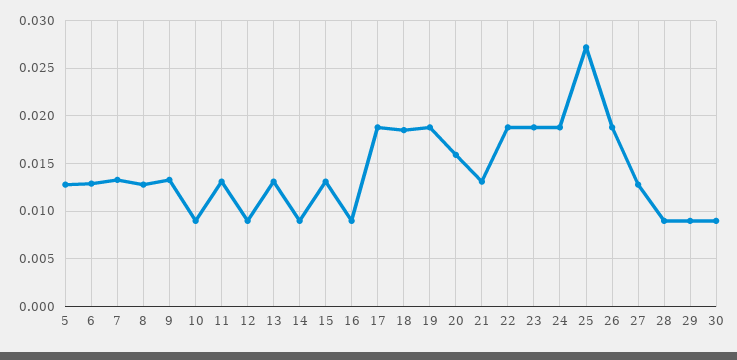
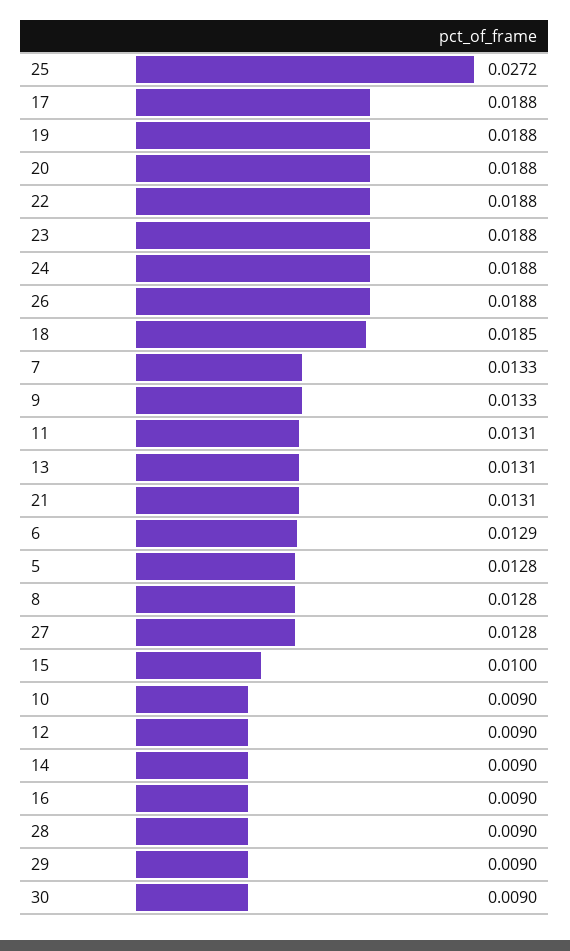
15: 0.013 -> 0.01
20: 0.016 -> 0.0188

